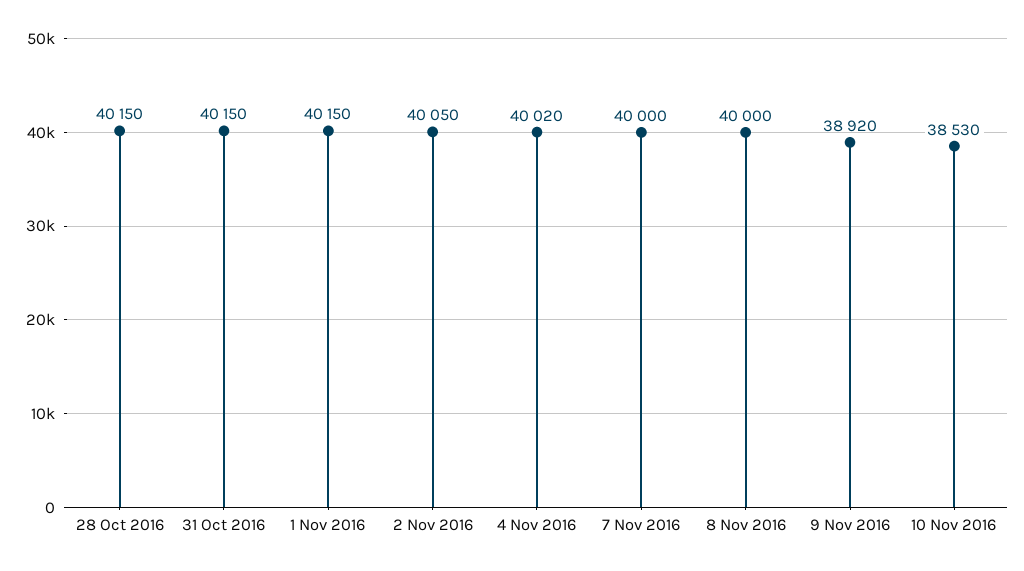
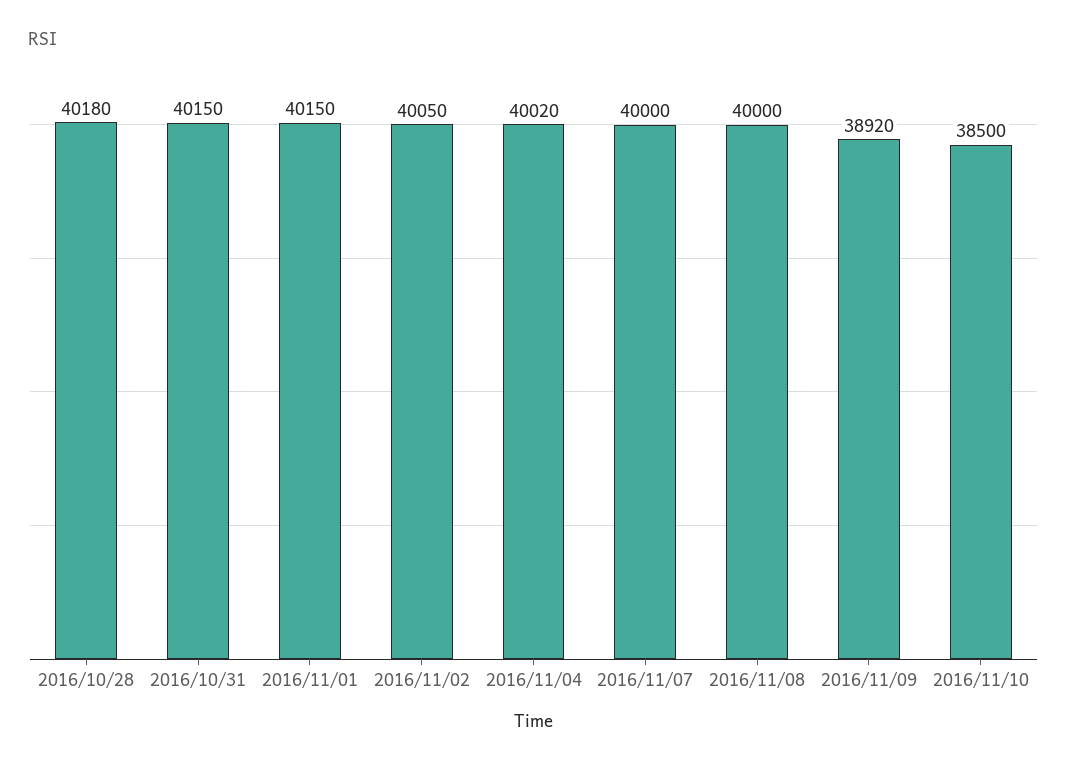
28 Oct 2016: 40150 -> 40180
10 Nov 2016: 38530 -> 38500

